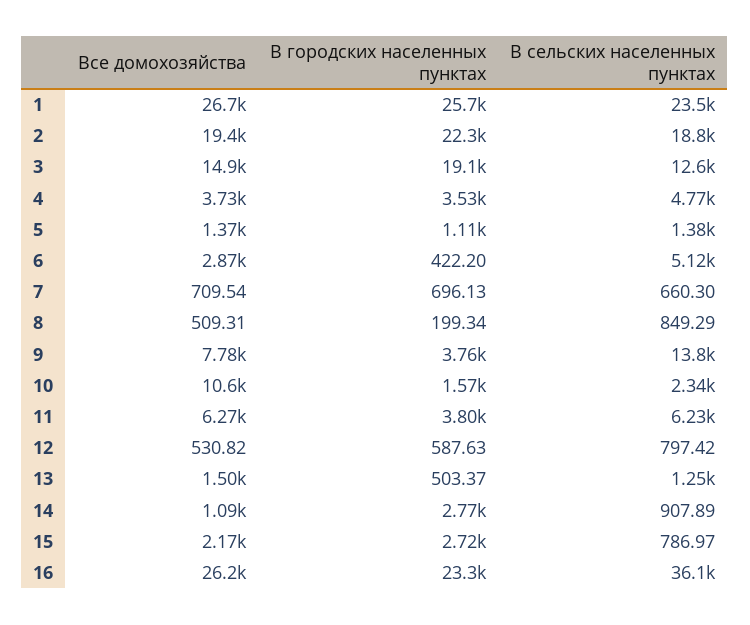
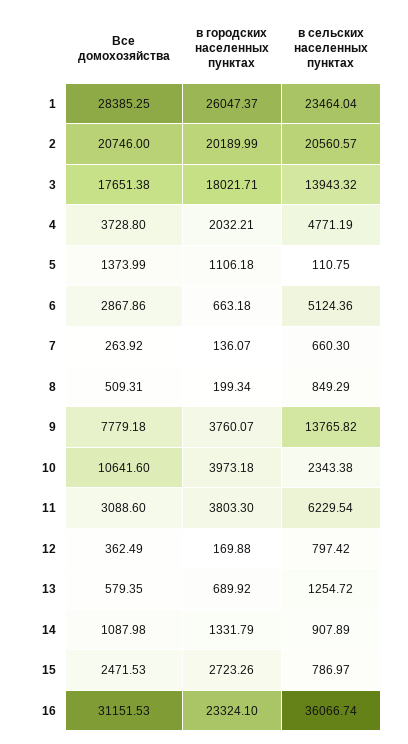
Все домохозяйства, 1: 26700 -> 28385.25
В городских населенных пунктах, 1: 25700 -> 26047.37
Все домохозяйства, 2: 19400 -> 20746
В городских населенных пунктах, 2: 22300 -> 20189.99
В сельских населенных пунктах, 2: 18800 -> 20560.57
Все домохозяйства, 3: 14900 -> 17651.38
В городских населенных пунктах, 3: 19100 -> 18021.71
В сельских населенных пунктах, 3: 12600 -> 13943.32
В городских населенных пунктах, 4: 3530 -> 2032.21
В сельских населенных пунктах, 5: 1380 -> 110.75
В городских населенных пунктах, 6: 422.2 -> 663.18
Все домохозяйства, 7: 709.54 -> 263.92
В городских населенных пунктах, 7: 696.13 -> 136.07
В городских населенных пунктах, 10: 1570 -> 3973.18
Все домохозяйства, 11: 6270 -> 3088.6
Все домохозяйства, 12: 530.82 -> 362.49
В городских населенных пунктах, 12: 587.63 -> 169.88
Все домохозяйства, 13: 1500 -> 579.35
В городских населенных пунктах, 13: 503.37 -> 689.92
В городских населенных пунктах, 14: 2770 -> 1331.79
Все домохозяйства, 15: 2170 -> 2471.53
Все домохозяйства, 16: 26200 -> 31151.53

